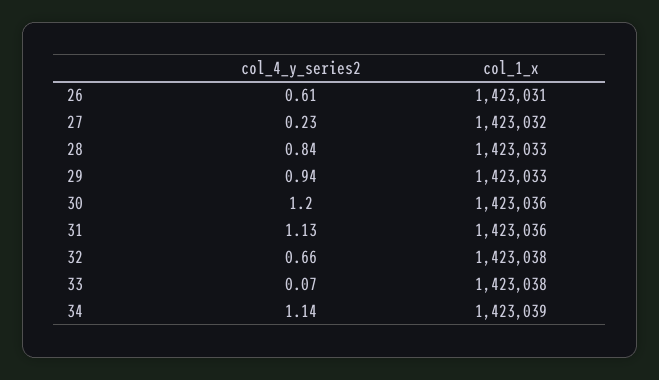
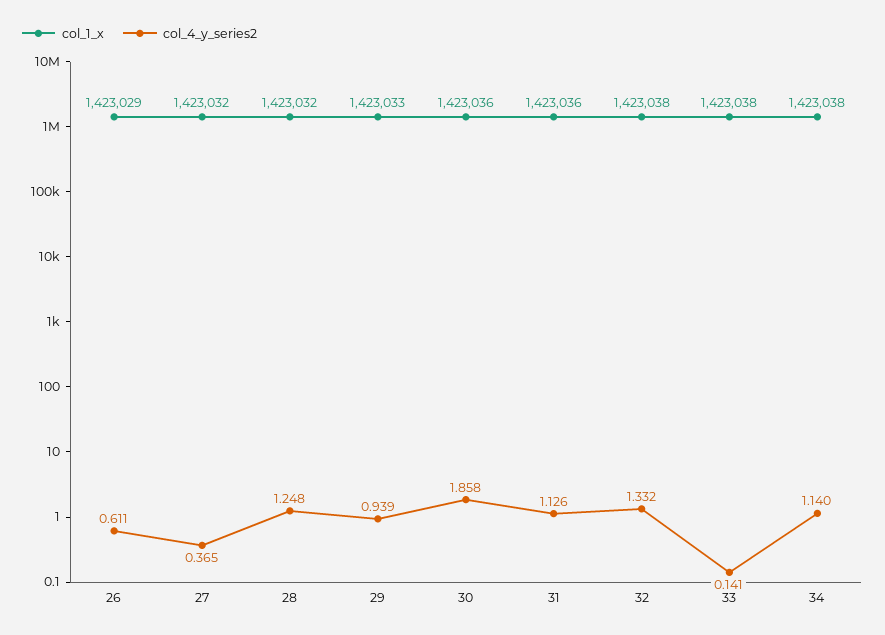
col_1_x, 26: 1423031 -> 1423029
col_4_y_series2, 27: 0.23 -> 0.365
col_4_y_series2, 28: 0.84 -> 1.248
col_1_x, 28: 1423033 -> 1423032
col_4_y_series2, 30: 1.2 -> 1.858
col_4_y_series2, 32: 0.66 -> 1.332
col_4_y_series2, 33: 0.07 -> 0.141
col_1_x, 34: 1423039 -> 1423038

